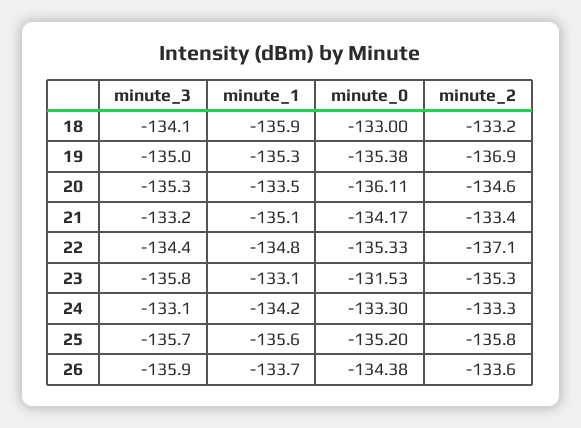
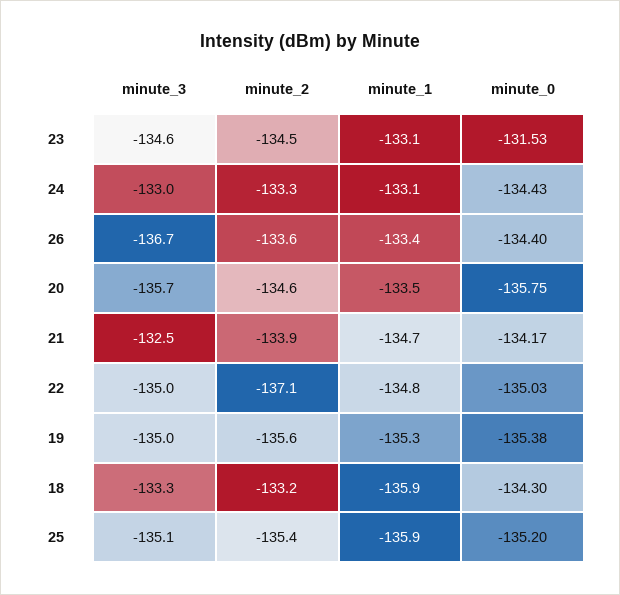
minute_3, 18: -134.1 -> -133.3
minute_0, 18: -133 -> -134.3
minute_2, 19: -136.9 -> -135.6
minute_3, 20: -135.3 -> -135.7
minute_0, 20: -136.11 -> -135.75
minute_3, 21: -133.2 -> -132.5
minute_1, 21: -135.1 -> -134.7
minute_2, 21: -133.4 -> -133.9
minute_3, 22: -134.4 -> -135
minute_0, 22: -135.33 -> -135.03
minute_3, 23: -135.8 -> -134.6
minute_2, 23: -135.3 -> -134.5
minute_3, 24: -133.1 -> -133
minute_1, 24: -134.2 -> -133.1
minute_0, 24: -133.3 -> -134.43
minute_3, 25: -135.7 -> -135.1
minute_1, 25: -135.6 -> -135.9
minute_2, 25: -135.8 -> -135.4
minute_3, 26: -135.9 -> -136.7
minute_1, 26: -133.7 -> -133.4
minute_0, 26: -134.38 -> -134.4

